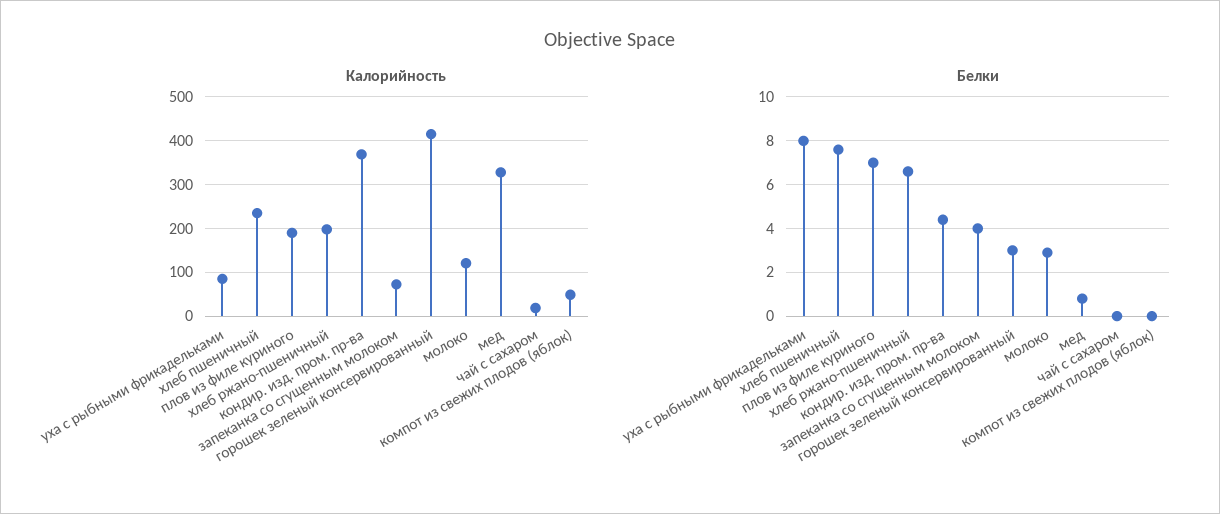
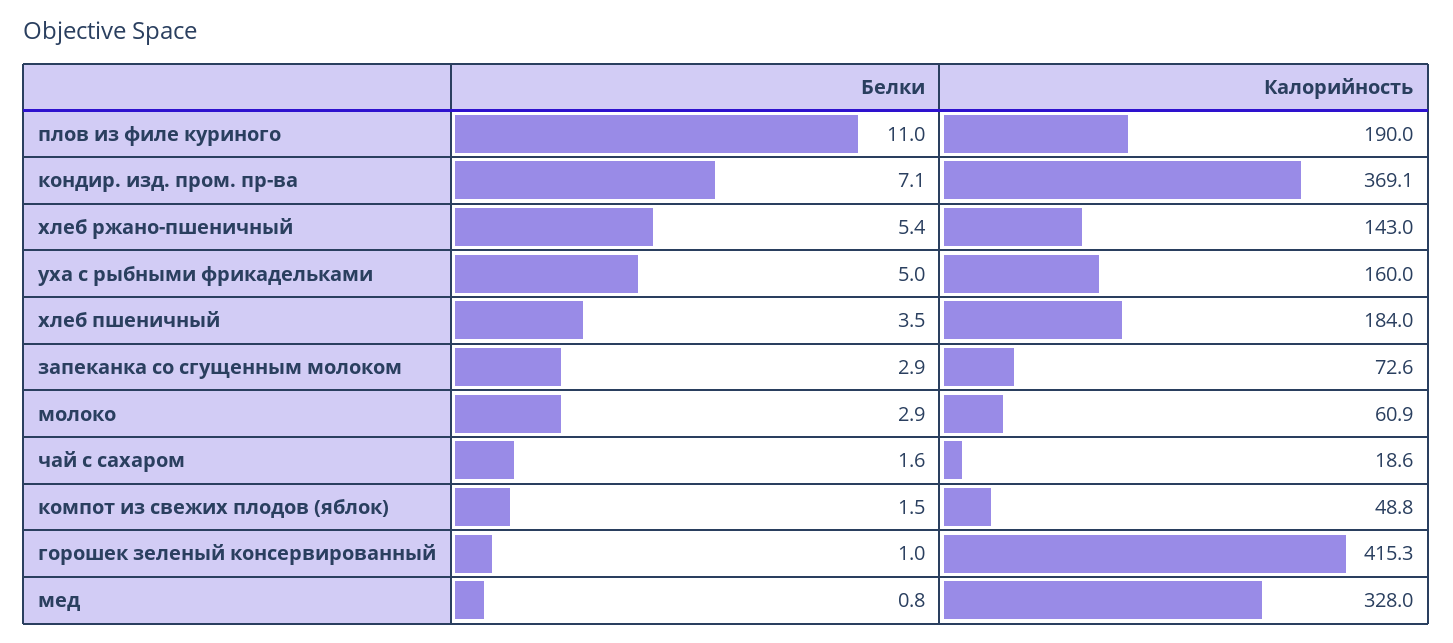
Калорийность, уха с рыбными фрикадельками: 80 -> 160
Калорийность, хлеб пшеничный: 240 -> 184
Калорийность, хлеб ржано-пшеничный: 200 -> 143
Калорийность, молоко: 120 -> 60.9
Белки, уха с рыбными фрикадельками: 8 -> 5
Белки, хлеб пшеничный: 7.5 -> 3.5
Белки, плов из филе куриного: 7 -> 11
Белки, хлеб ржано-пшеничный: 6.5 -> 5.4
Белки, кондир. изд. пром. пр-ва: 4.5 -> 7.1
Белки, запеканка со сгущенным молоком: 4 -> 2.9
Белки, горошек зеленый консервированный: 3 -> 1
Белки, чай с сахаром: 0 -> 1.6
Белки, компот из свежих плодов (яблок): 0 -> 1.5

